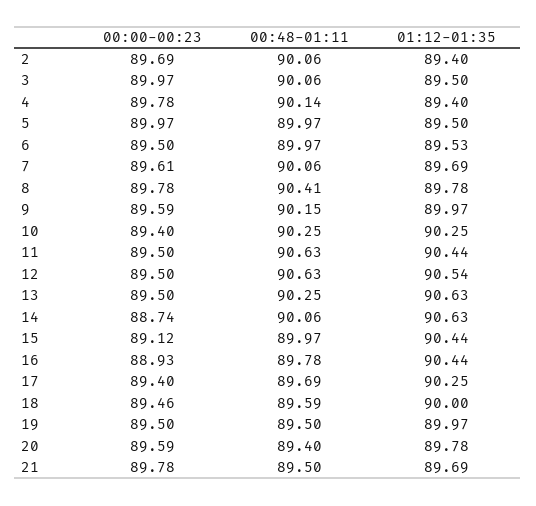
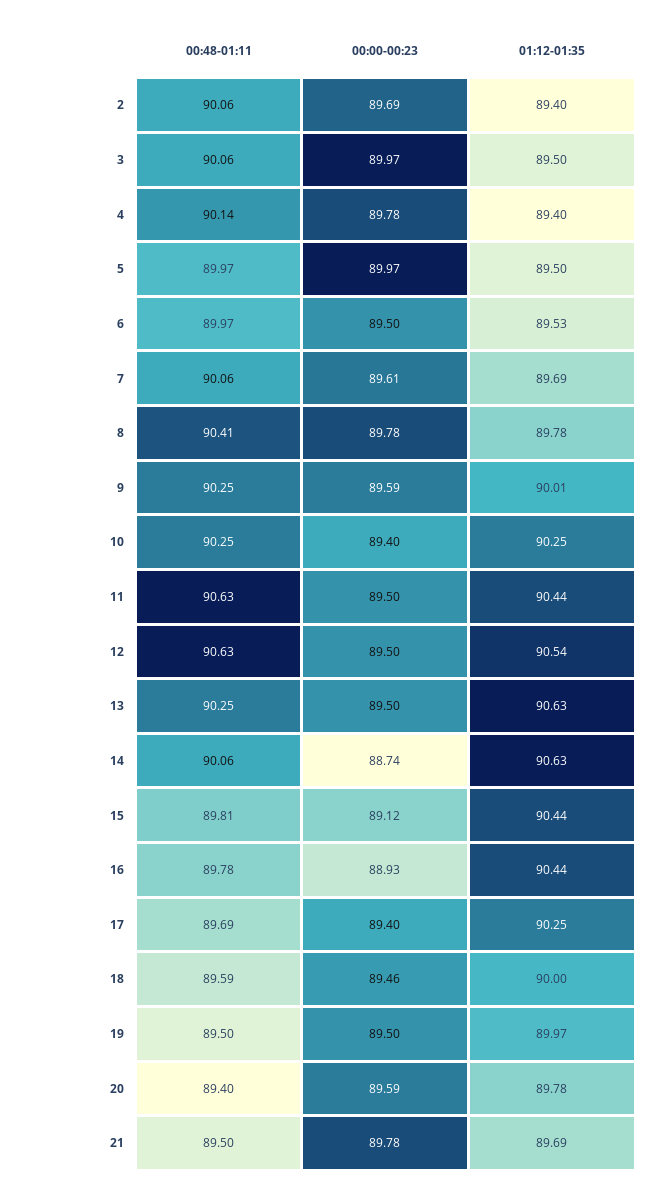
00:48-01:11, 9: 90.15 -> 90.25
01:12-01:35, 9: 89.97 -> 90.01
00:48-01:11, 15: 89.97 -> 89.81

